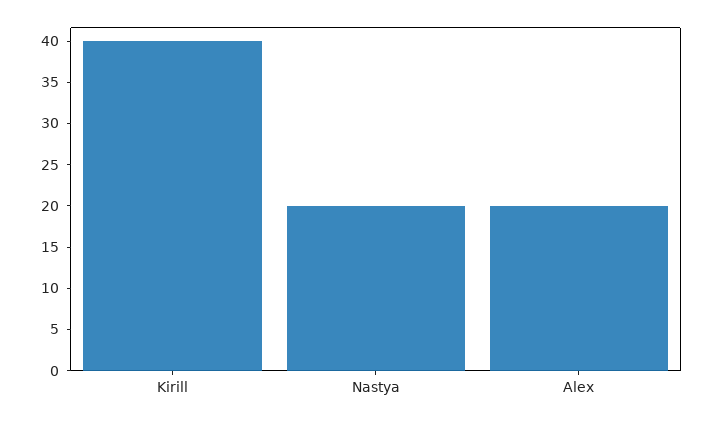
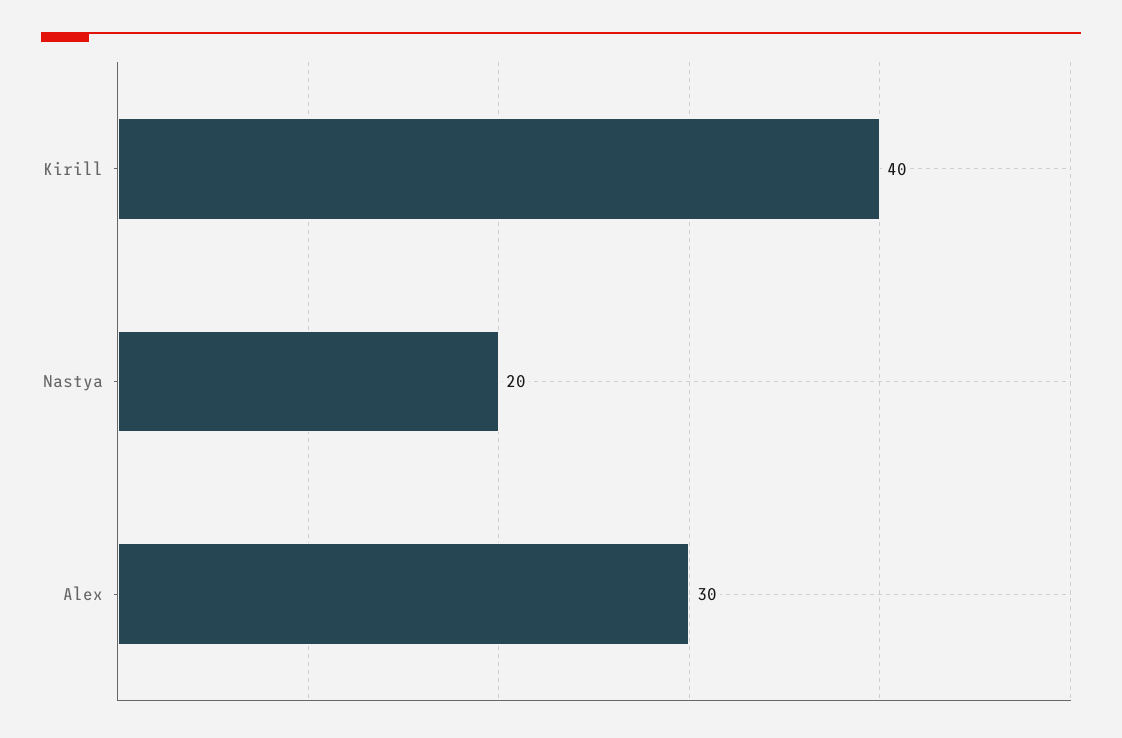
Alex: 20 -> 30

